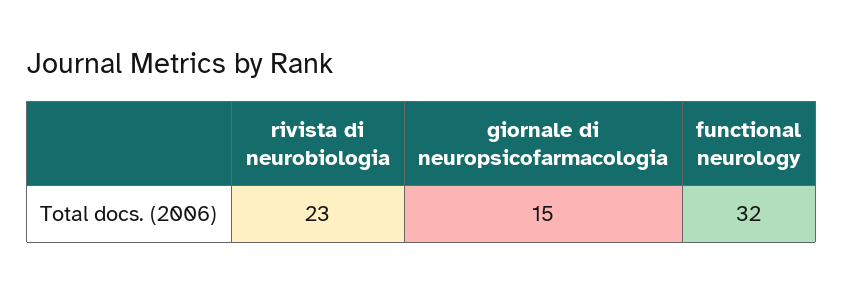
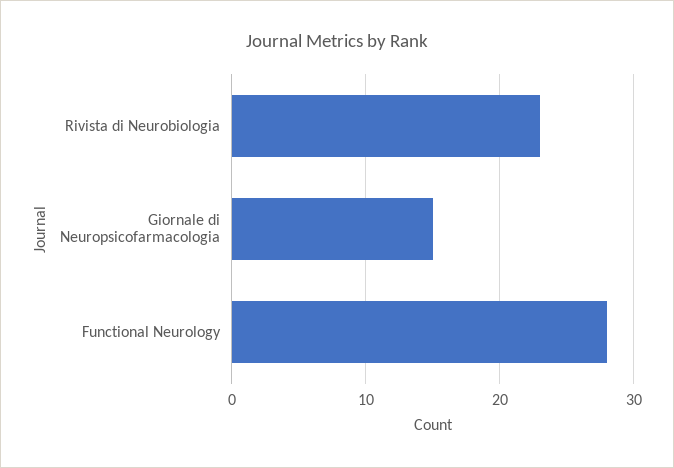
functional neurology: 32 -> 28

